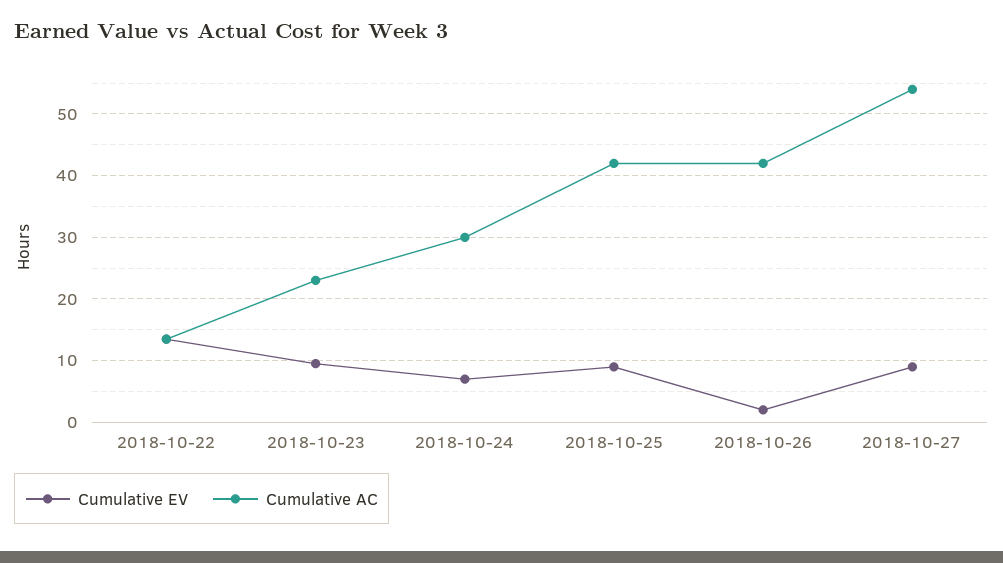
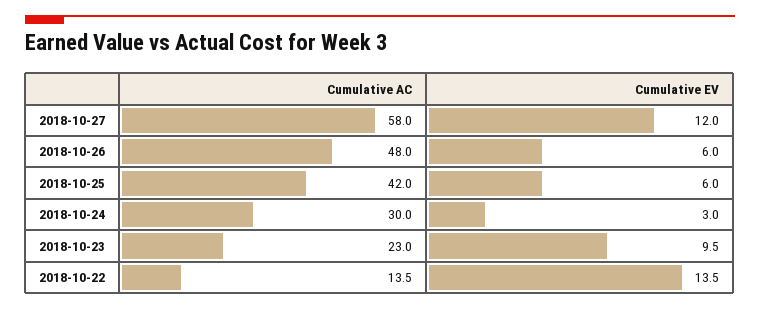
Cumulative EV, 2018-10-24: 7 -> 3
Cumulative EV, 2018-10-25: 9 -> 6
Cumulative EV, 2018-10-26: 2 -> 6
Cumulative AC, 2018-10-26: 42 -> 48
Cumulative EV, 2018-10-27: 9 -> 12
Cumulative AC, 2018-10-27: 54 -> 58

